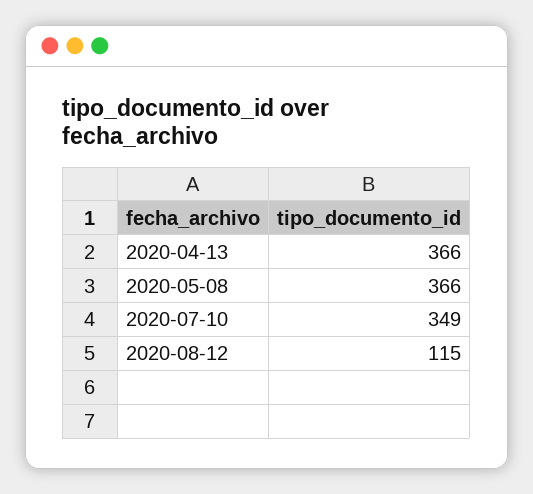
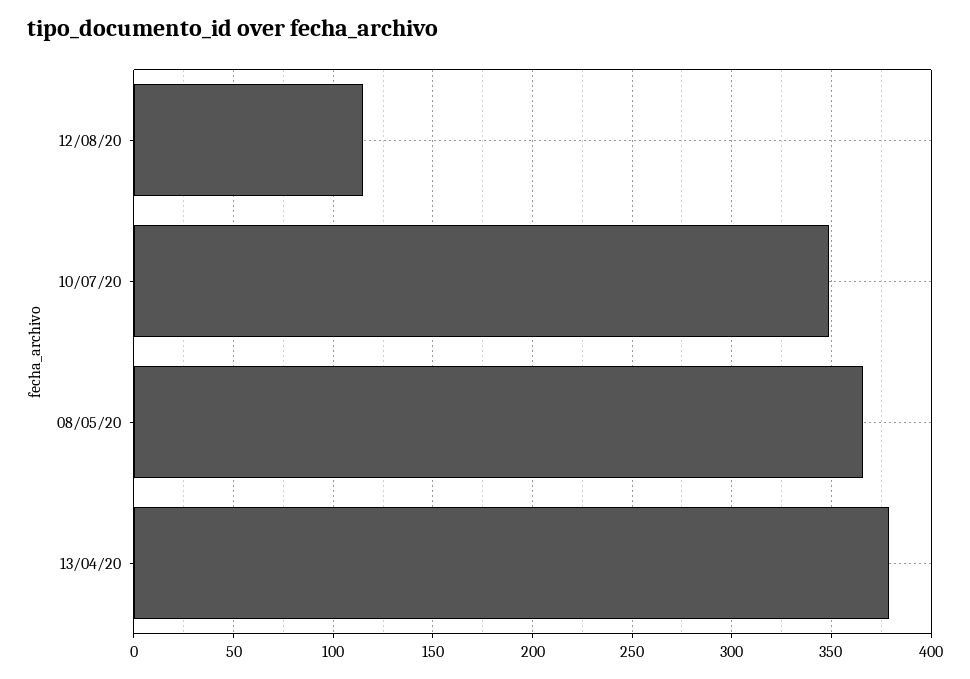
2020-04-13: 366 -> 380

